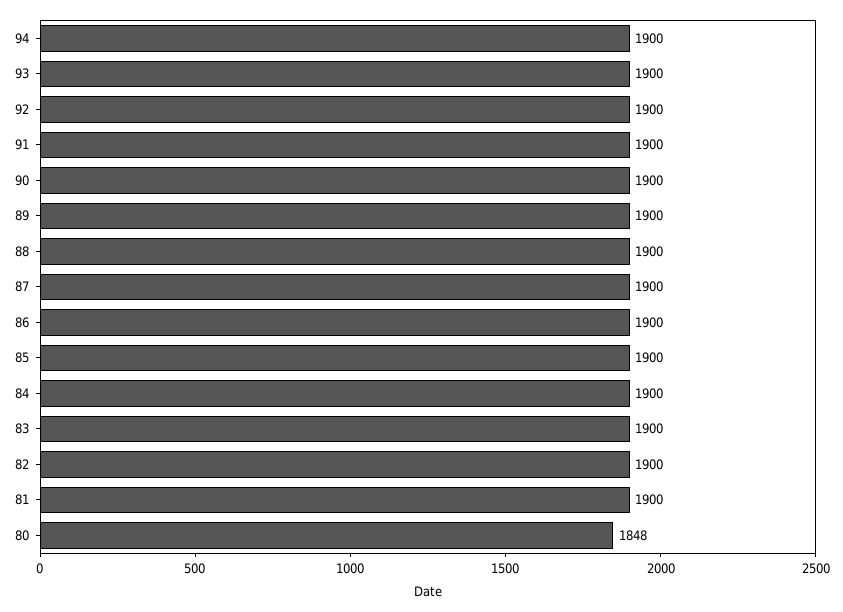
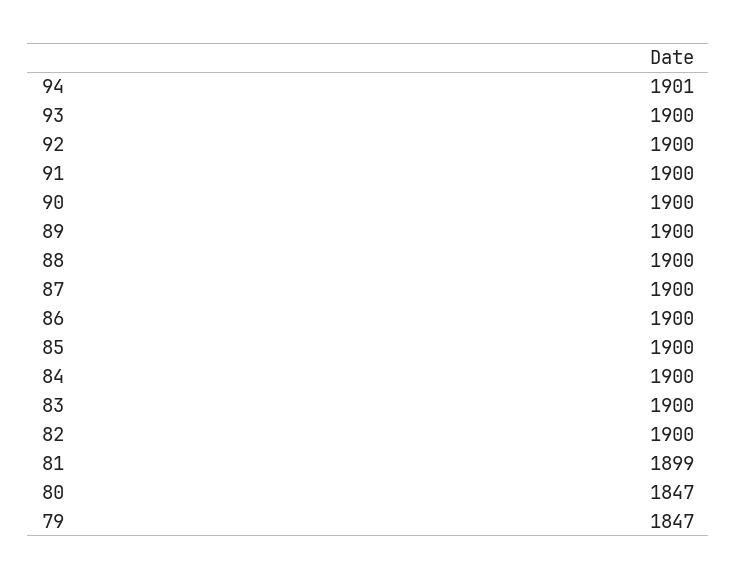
94: 1900 -> 1901
81: 1900 -> 1899
80: 1848 -> 1847
79: none -> 1847

